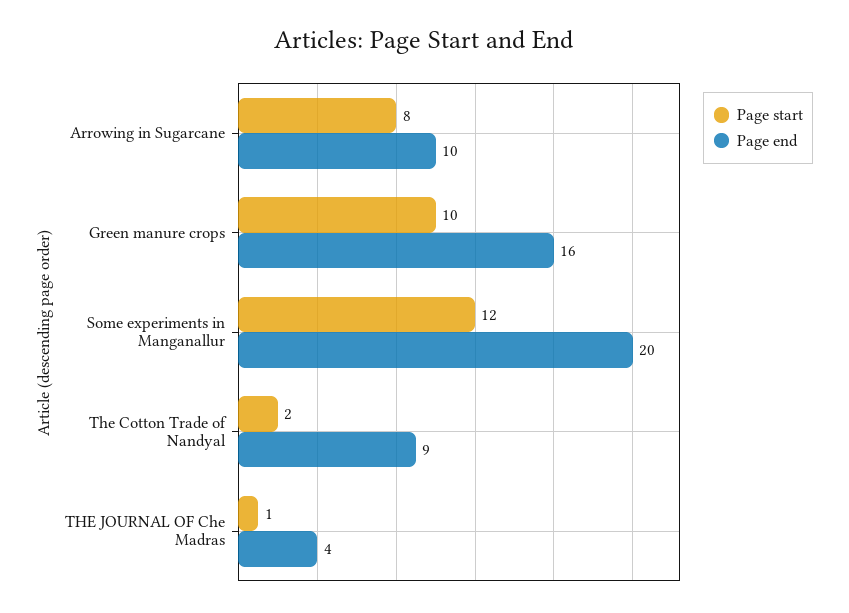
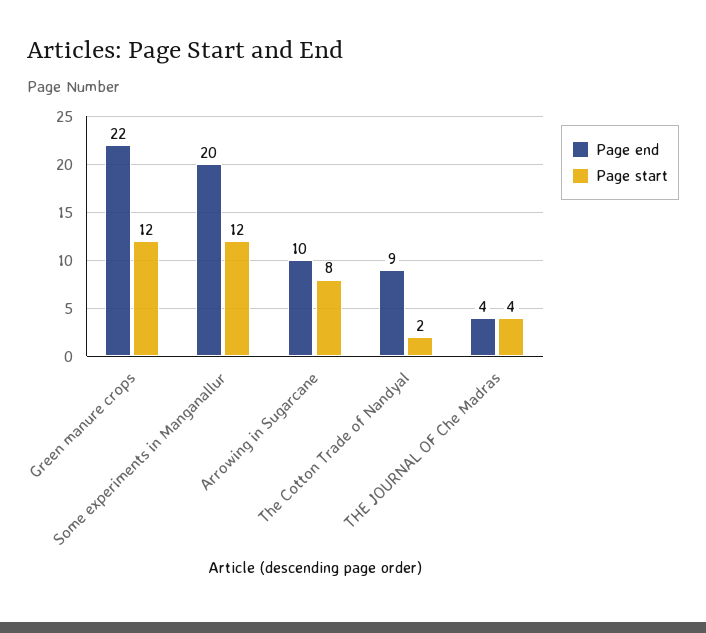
Page start, Green manure crops: 10 -> 12
Page end, Green manure crops: 16 -> 22
Page start, THE JOURNAL OF Che Madras: 1 -> 4

